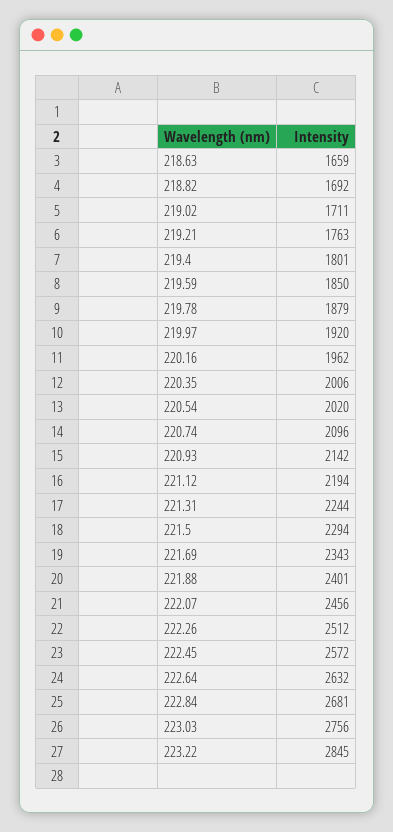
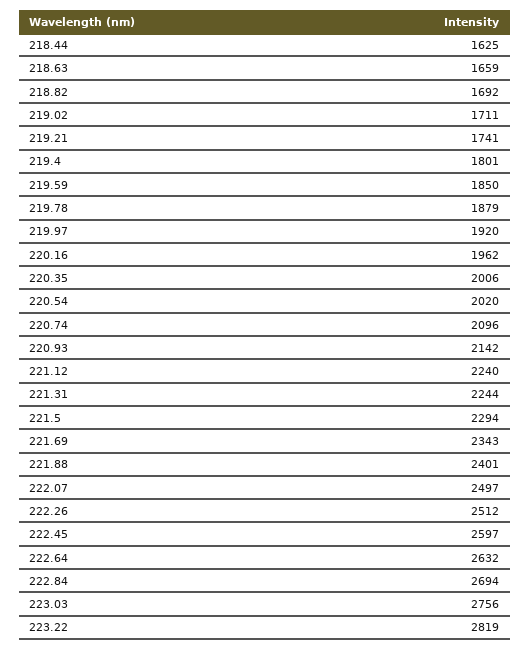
219.21: 1763 -> 1741
221.12: 2194 -> 2240
222.07: 2456 -> 2497
222.45: 2572 -> 2597
222.84: 2681 -> 2694
223.22: 2845 -> 2819
218.44: none -> 1625

